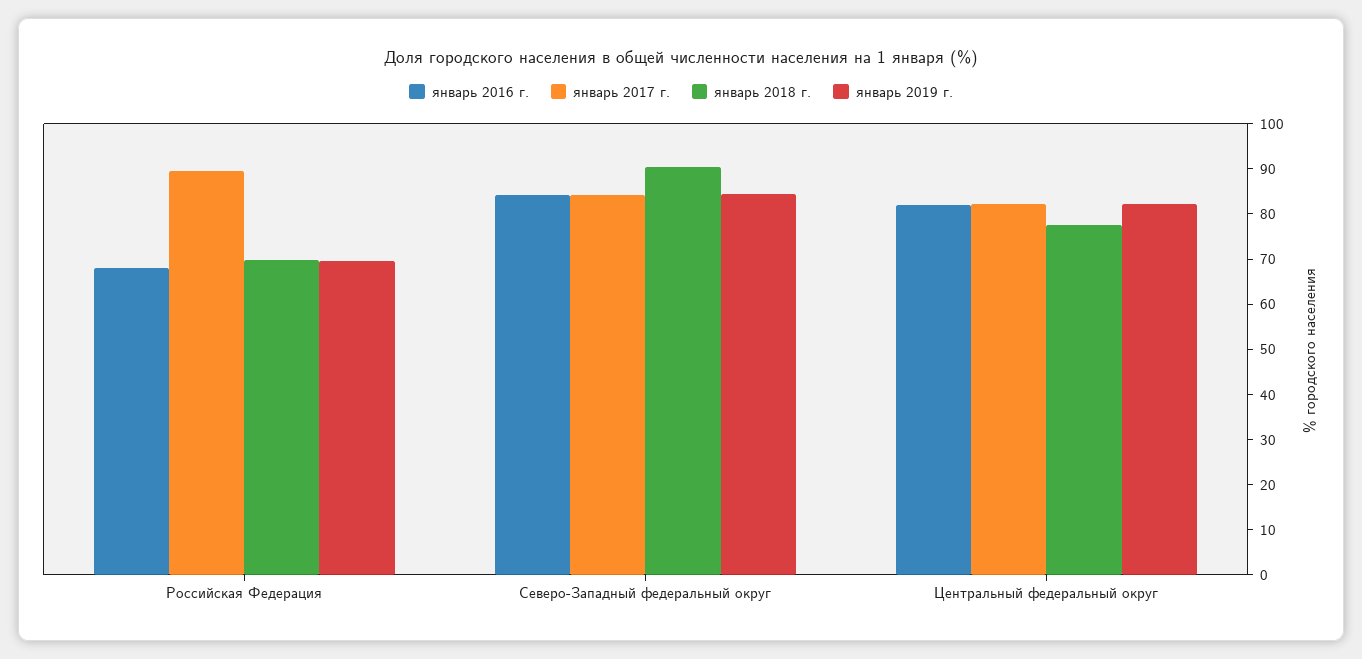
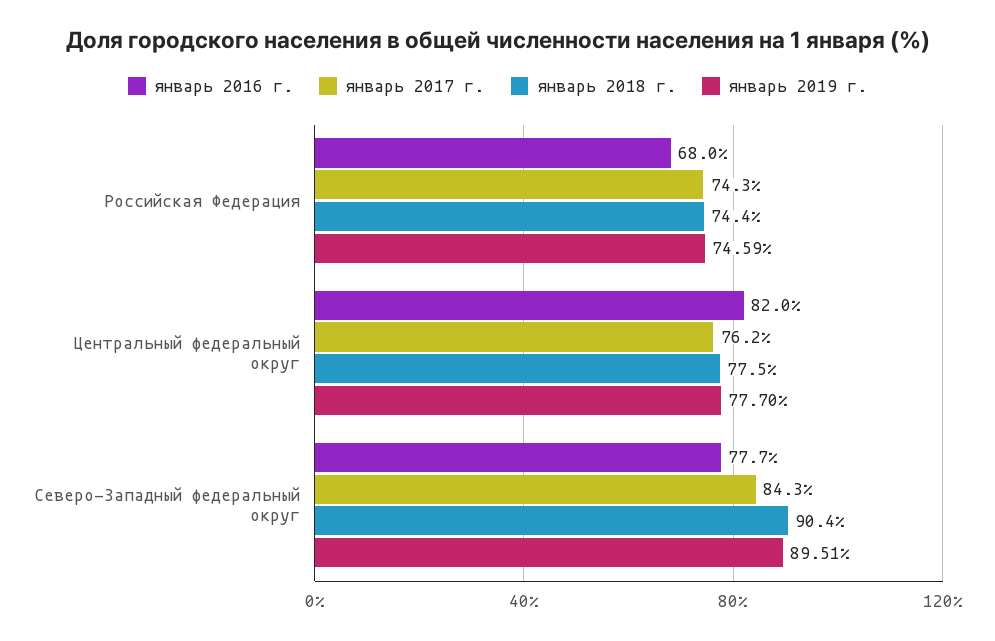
январь 2017 г., Российская Федерация: 90 -> 74.3
январь 2018 г., Российская Федерация: 70 -> 74.4
январь 2019 г., Российская Федерация: 70 -> 74.59
январь 2016 г., Северо-Западный федеральный округ: 84 -> 77.7
январь 2019 г., Северо-Западный федеральный округ: 84 -> 89.51
январь 2017 г., Центральный федеральный округ: 82 -> 76.2
январь 2019 г., Центральный федеральный округ: 82 -> 77.7

